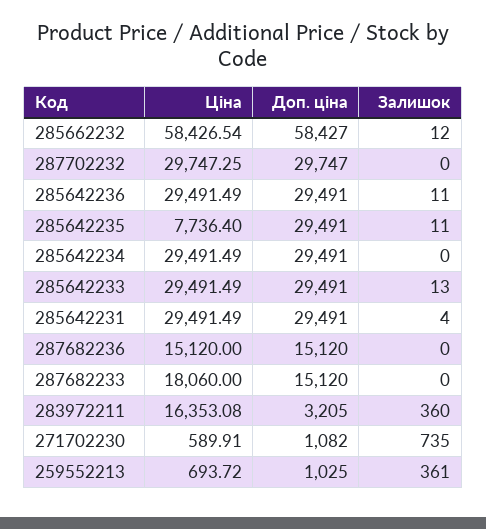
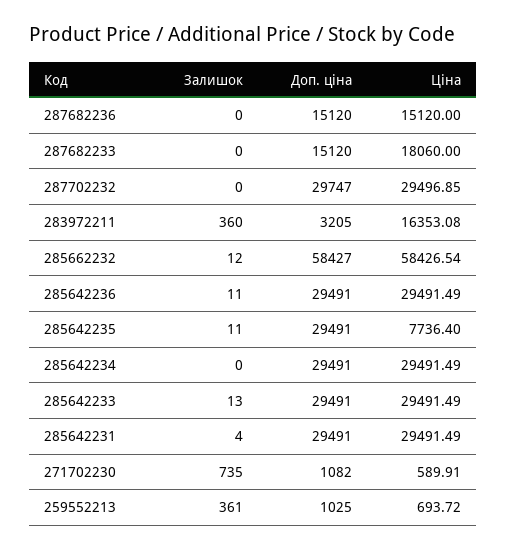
Ціна, 287702232: 29747.25 -> 29496.85

